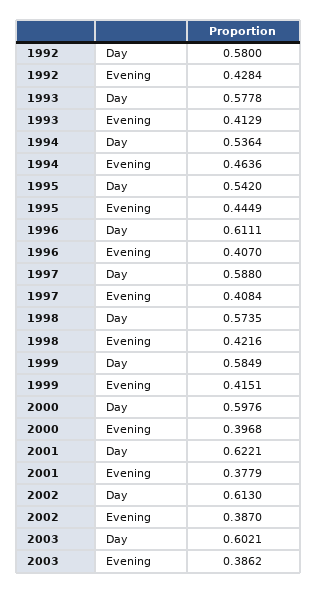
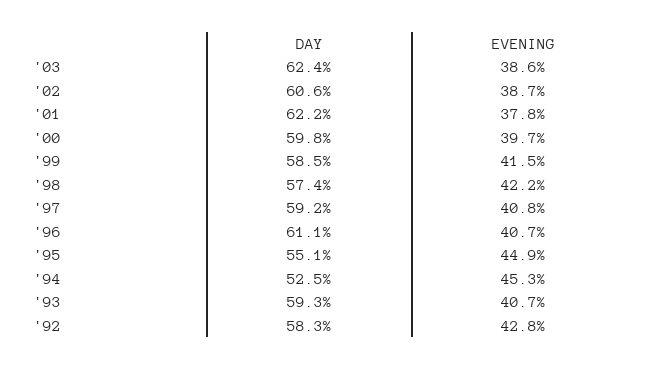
1992, Day: 0.58 -> 0.583
1993, Day: 0.5778 -> 0.593
1993, Evening: 0.4129 -> 0.407
1994, Day: 0.5364 -> 0.525
1994, Evening: 0.4636 -> 0.453
1995, Day: 0.542 -> 0.551
1995, Evening: 0.4449 -> 0.449
1997, Day: 0.588 -> 0.592
2002, Day: 0.613 -> 0.606
2003, Day: 0.6021 -> 0.624

